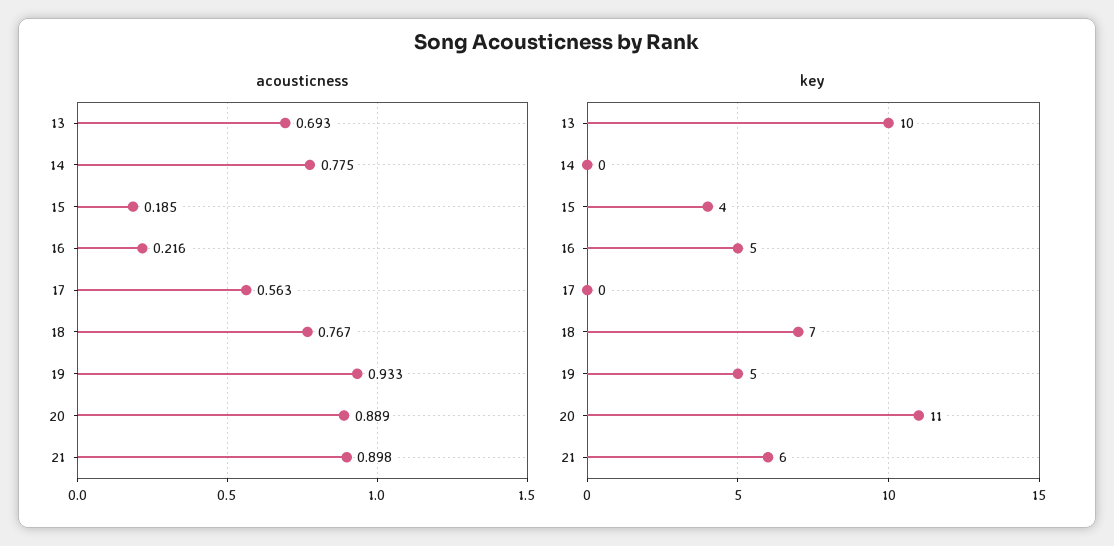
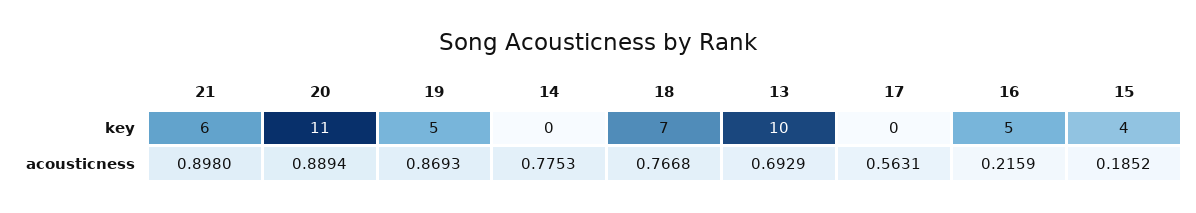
acousticness, 19: 0.933 -> 0.8693

